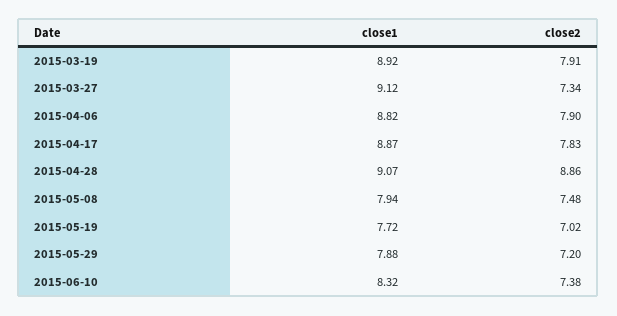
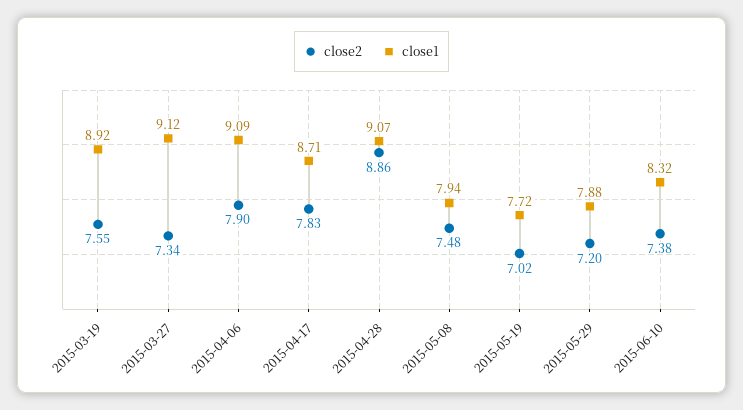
close2, 2015-03-19: 7.91 -> 7.55
close1, 2015-04-06: 8.82 -> 9.09
close1, 2015-04-17: 8.87 -> 8.71

